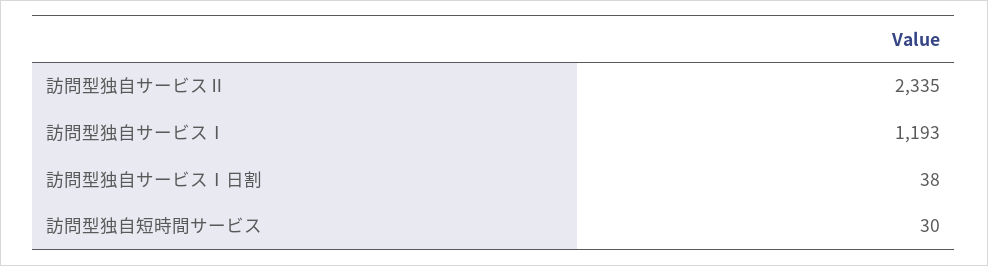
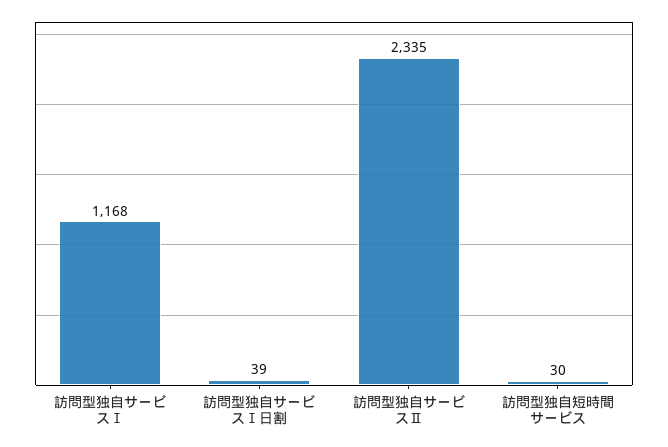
訪問型独自サービスⅠ: 1193 -> 1168
訪問型独自サービスⅠ日割: 38 -> 39

